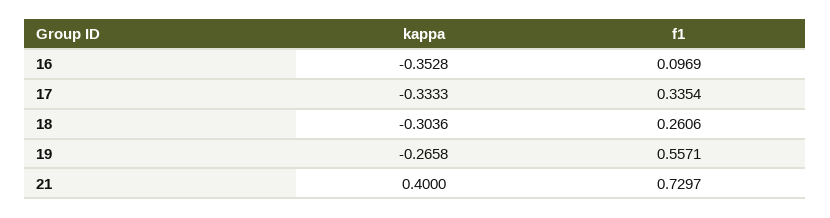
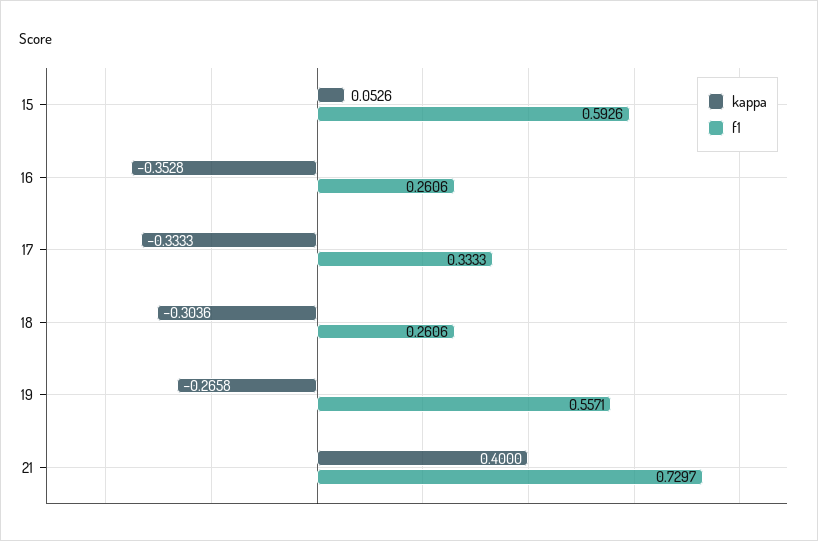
f1, 16: 0.0969 -> 0.2606
f1, 17: 0.3354 -> 0.3333
kappa, 15: none -> 0.0526
f1, 15: none -> 0.5926

